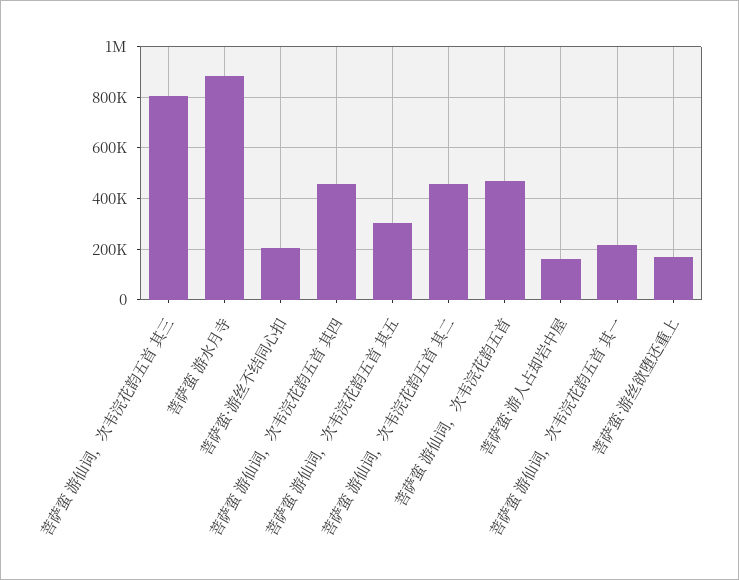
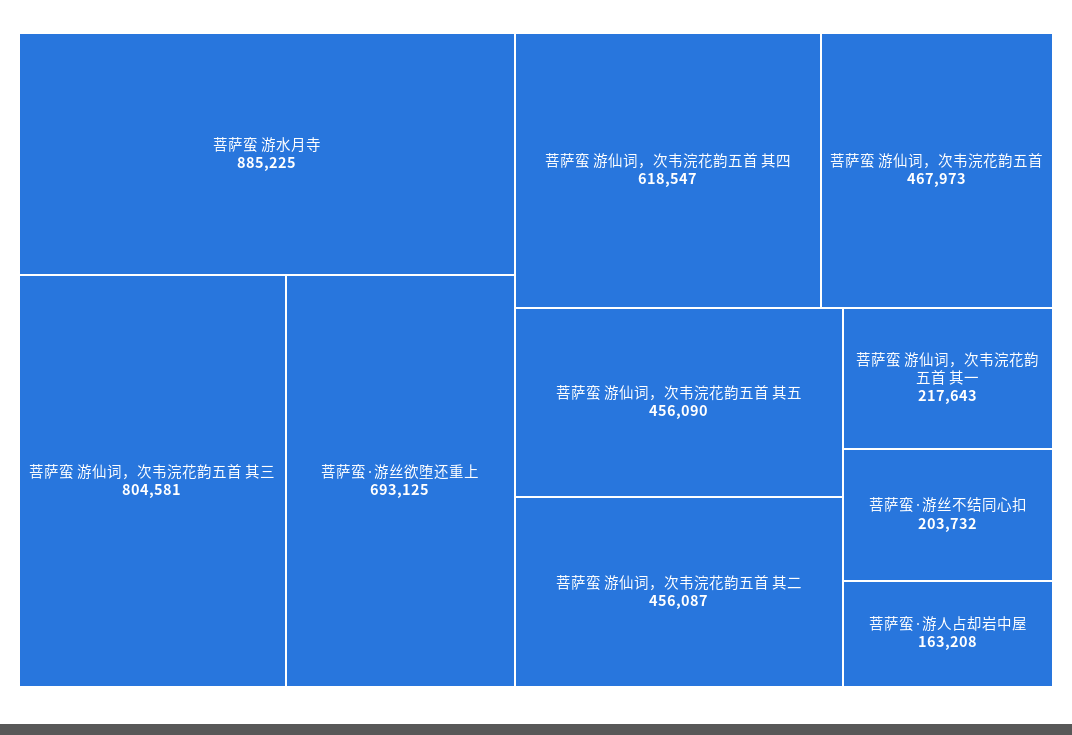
菩萨蛮 游仙词，次韦浣花韵五首 其四: 450000 -> 618547
菩萨蛮 游仙词，次韦浣花韵五首 其五: 300000 -> 456090
菩萨蛮·游丝欲堕还重上: 175000 -> 693125

